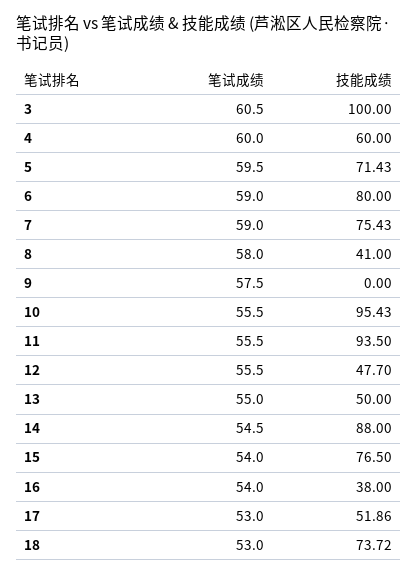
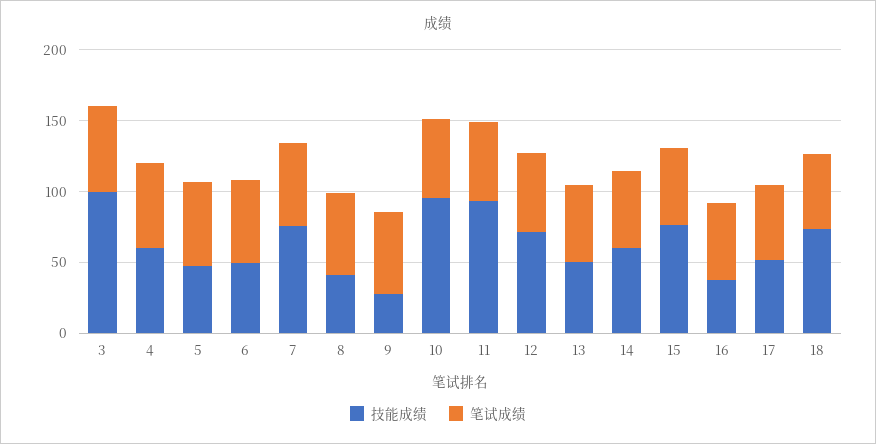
技能成绩, 5: 71.43 -> 50
技能成绩, 6: 80 -> 50
技能成绩, 9: 0 -> 30
技能成绩, 12: 47.7 -> 70
技能成绩, 14: 88 -> 60

